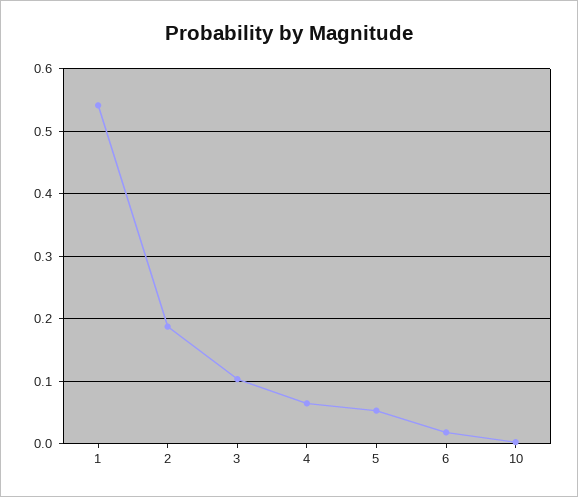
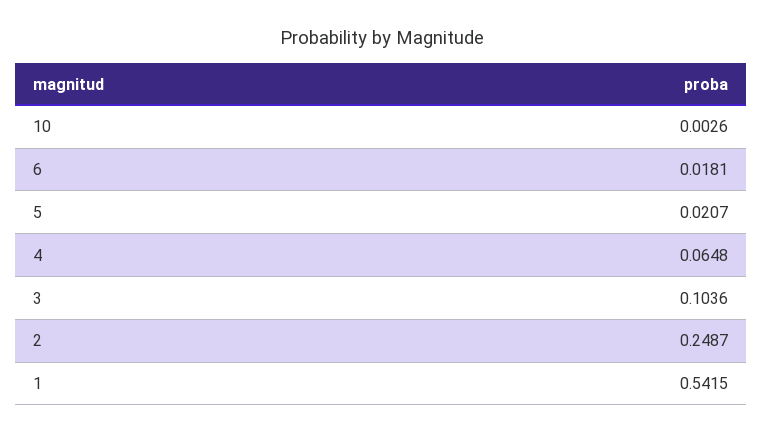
2: 0.19 -> 0.2487
5: 0.05 -> 0.0207

